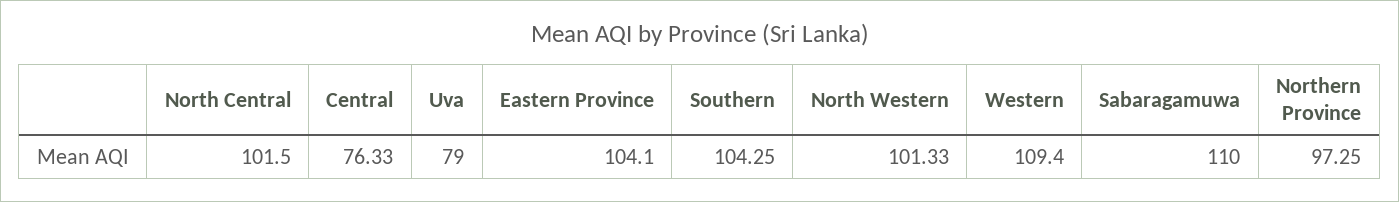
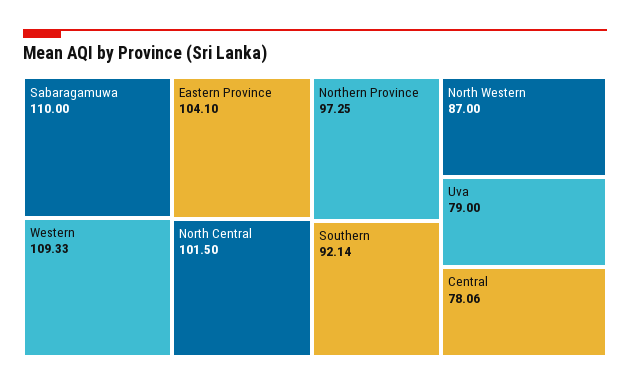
Central: 76.33 -> 78.06
Southern: 104.25 -> 92.14
North Western: 101.33 -> 87
Western: 109.4 -> 109.33

